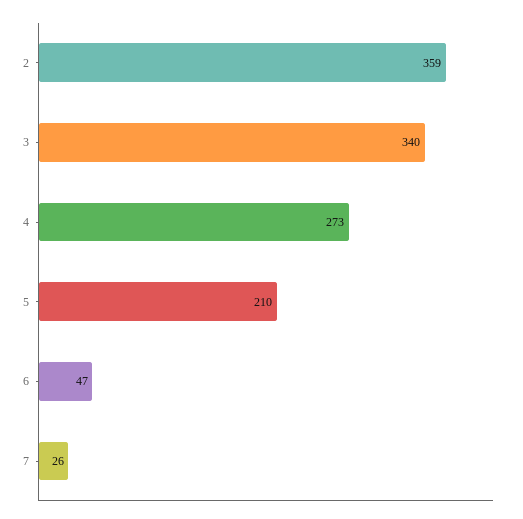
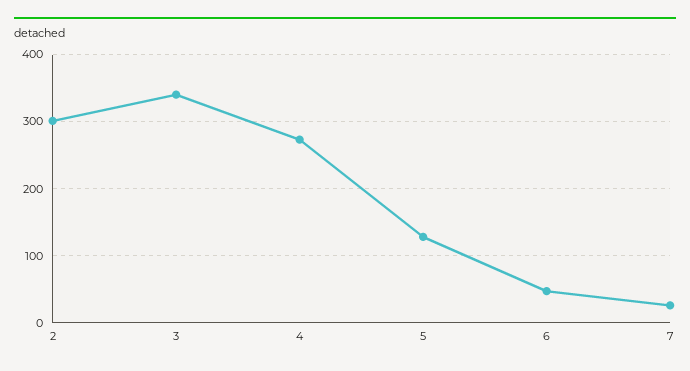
2: 359 -> 300
5: 210 -> 130

